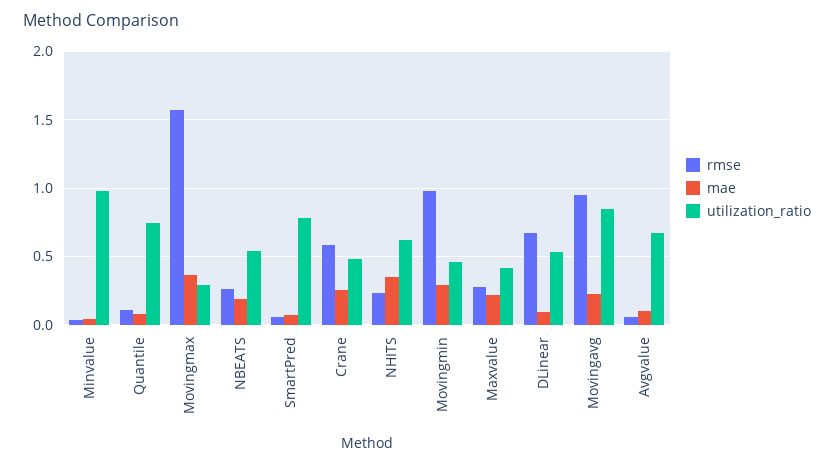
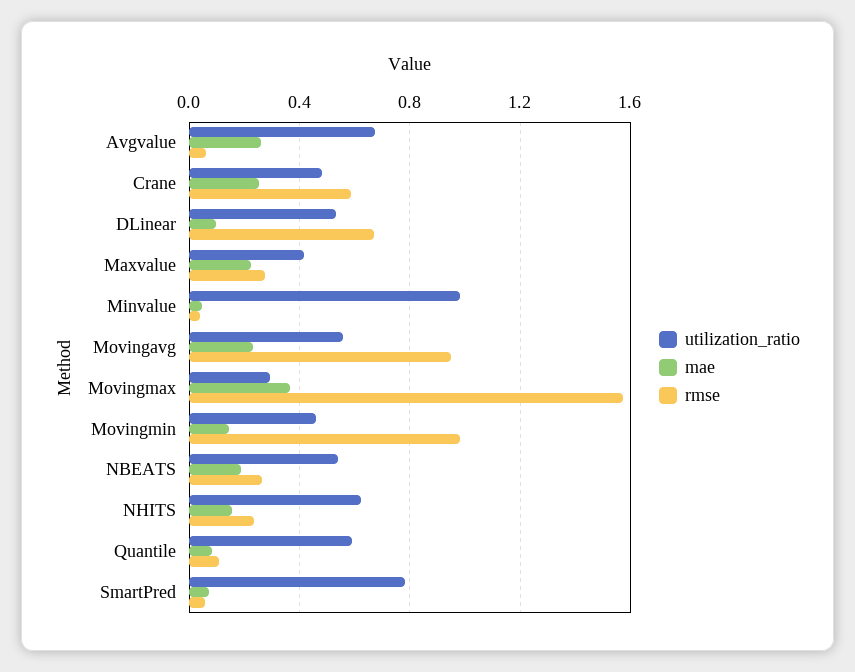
utilization_ratio, Quantile: 0.75 -> 0.6
mae, NHITS: 0.35 -> 0.15
mae, Movingmin: 0.3 -> 0.15
utilization_ratio, Movingavg: 0.85 -> 0.55
mae, Avgvalue: 0.1 -> 0.25

